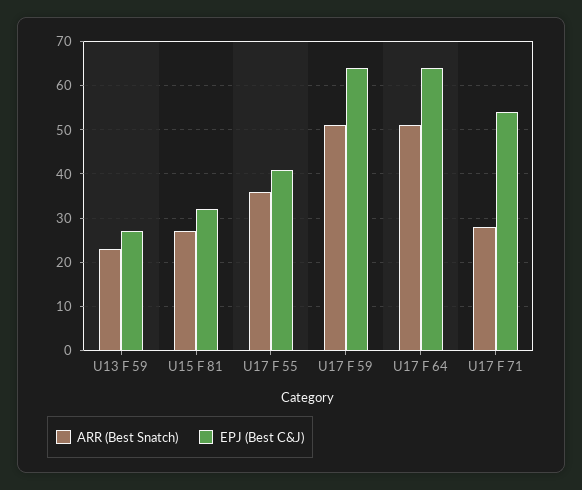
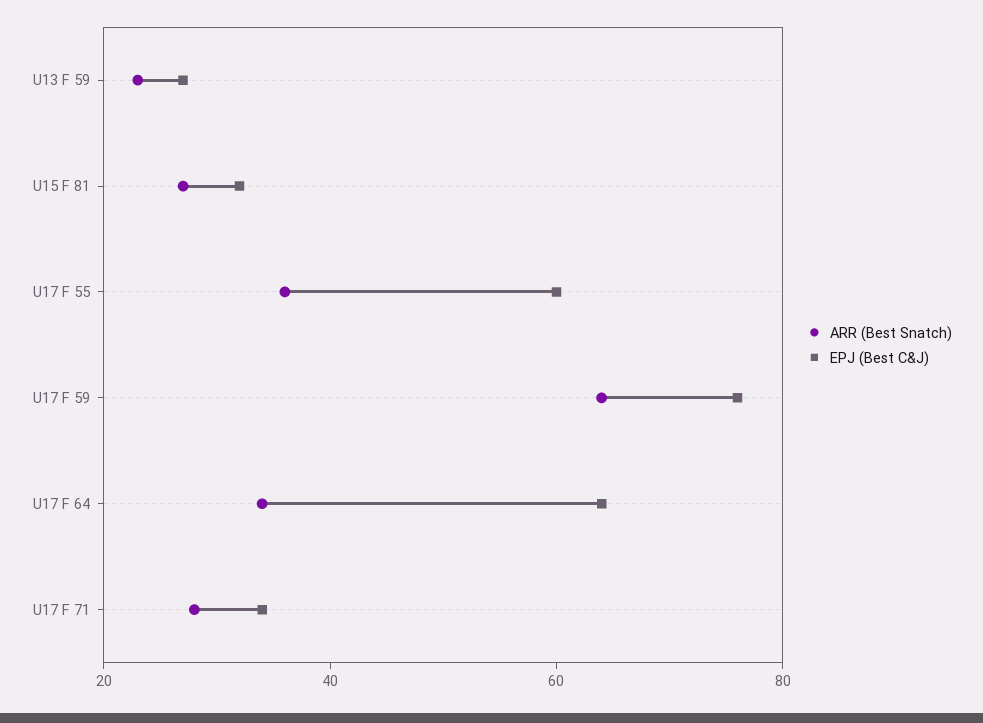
EPJ (Best C&J), U17 F 55: 40 -> 60
ARR (Best Snatch), U17 F 59: 50 -> 65
EPJ (Best C&J), U17 F 59: 65 -> 75
ARR (Best Snatch), U17 F 64: 50 -> 35
EPJ (Best C&J), U17 F 71: 55 -> 35

